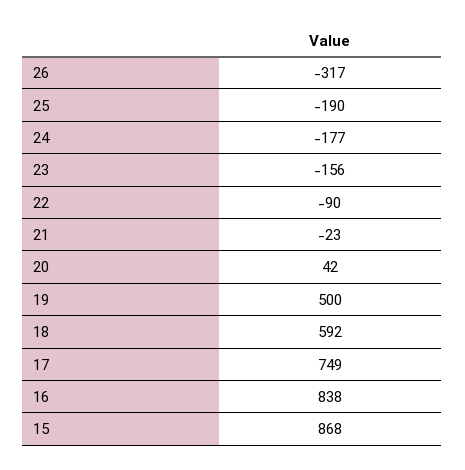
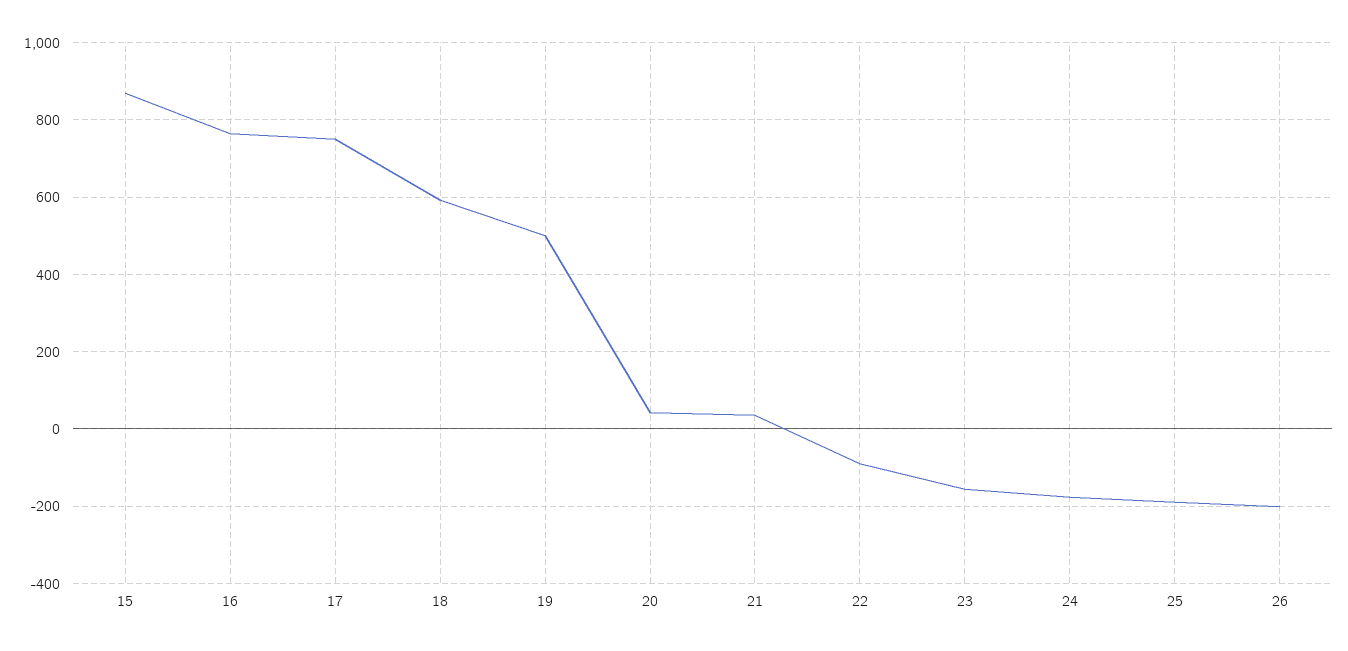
26: -317 -> -200
21: -23 -> 40
16: 838 -> 760

